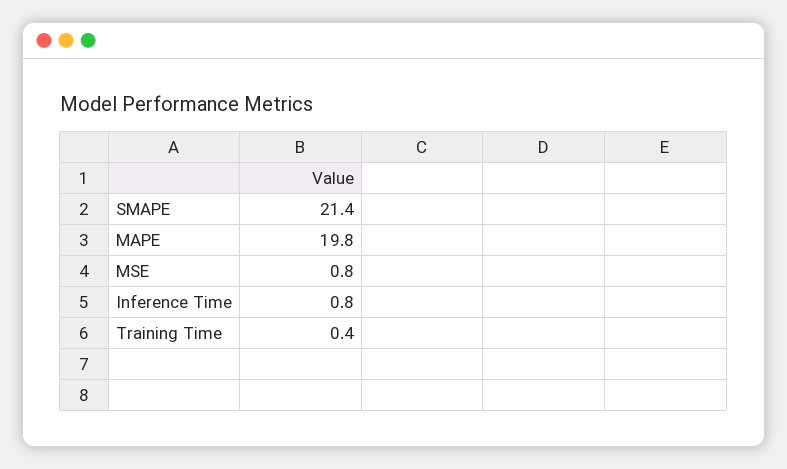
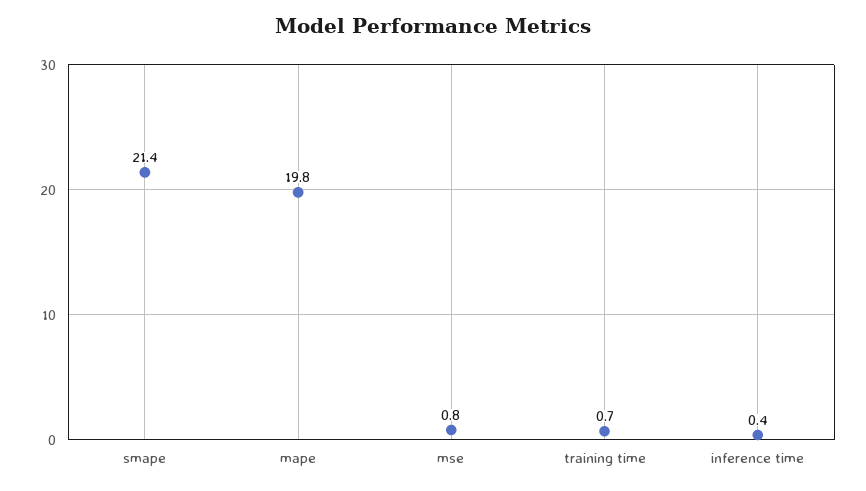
Inference Time: 0.8 -> 0.4
Training Time: 0.4 -> 0.7

